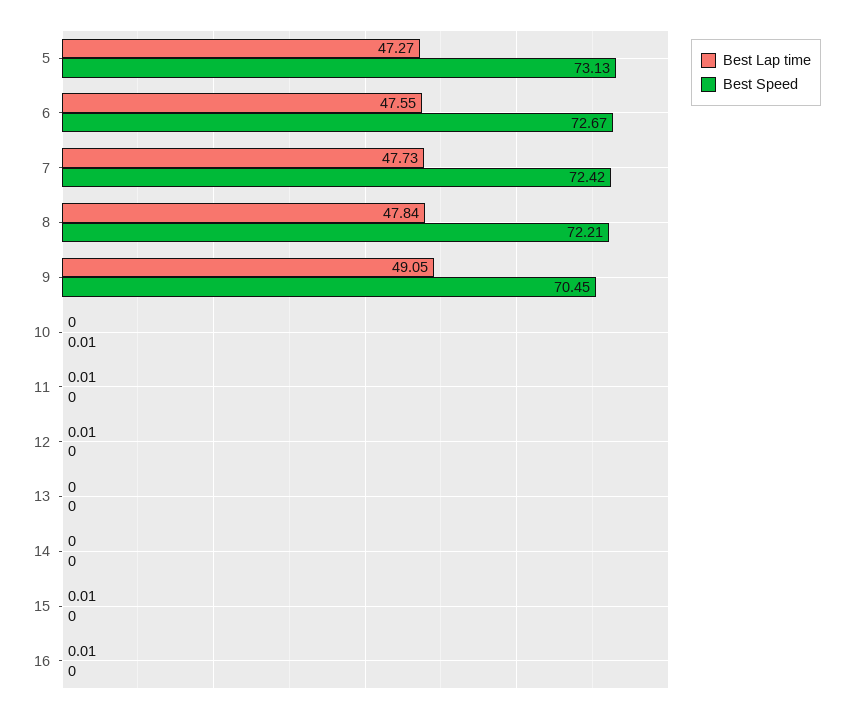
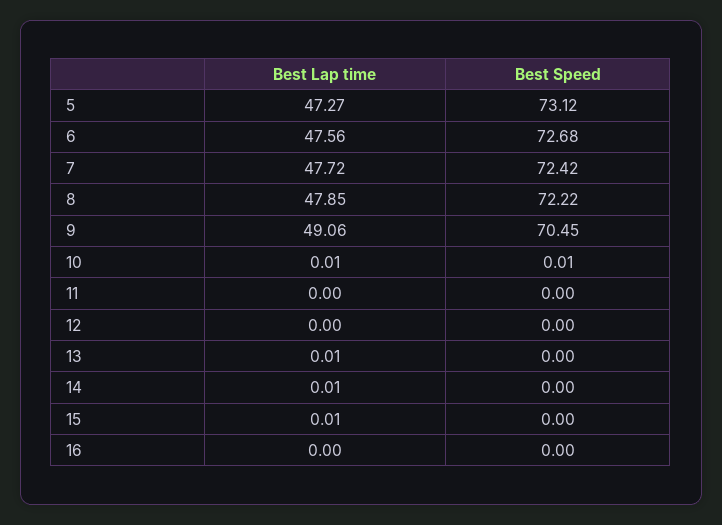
Best Speed, 5: 73.13 -> 73.12
Best Lap time, 6: 47.55 -> 47.56
Best Speed, 6: 72.67 -> 72.68
Best Lap time, 7: 47.73 -> 47.72
Best Lap time, 8: 47.84 -> 47.85
Best Speed, 8: 72.21 -> 72.22
Best Lap time, 9: 49.05 -> 49.06
Best Lap time, 10: 0 -> 0.01
Best Lap time, 11: 0.01 -> 0
Best Lap time, 12: 0.01 -> 0
Best Lap time, 13: 0 -> 0.01
Best Lap time, 14: 0 -> 0.01
Best Lap time, 16: 0.01 -> 0

